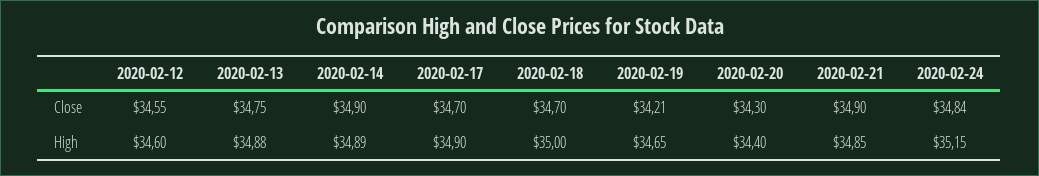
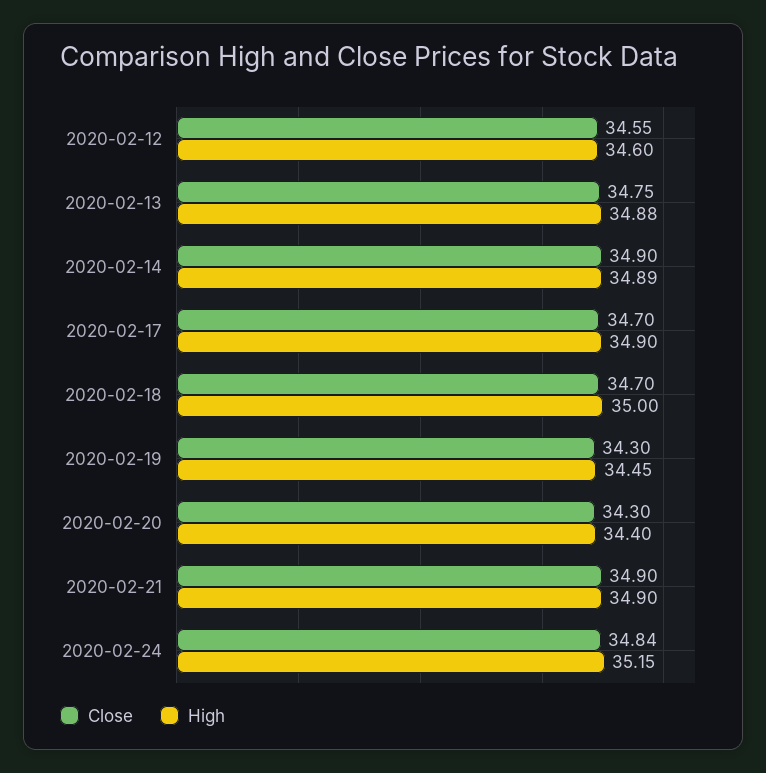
Close, 2020-02-19: 34.21 -> 34.3
High, 2020-02-19: 34.65 -> 34.45
High, 2020-02-21: 34.85 -> 34.9

